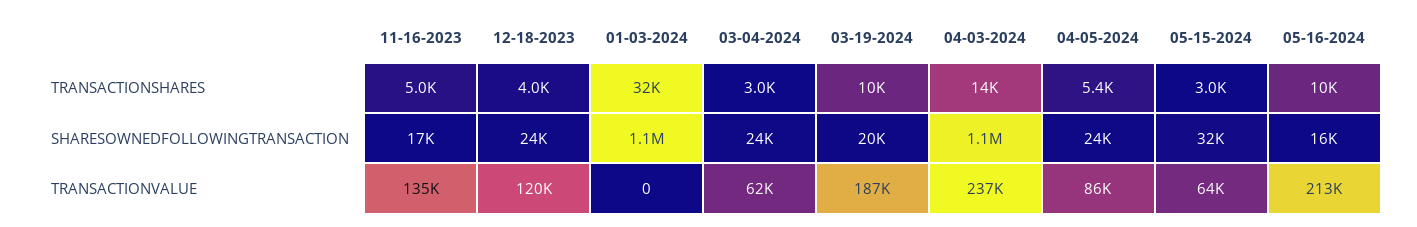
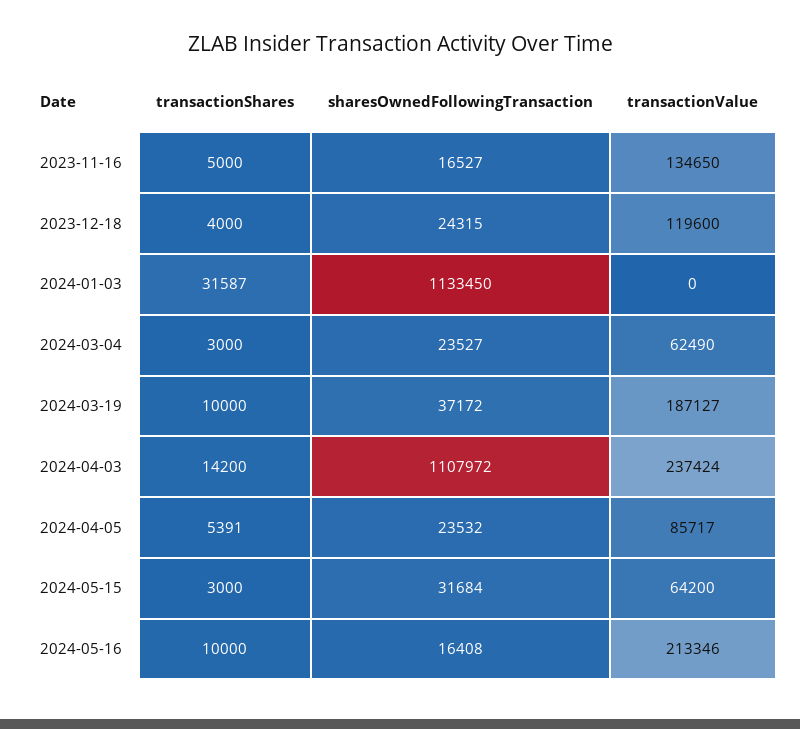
03-19-2024, SHARESOWNEDFOLLOWINGTRANSACTION: 20000 -> 37172

